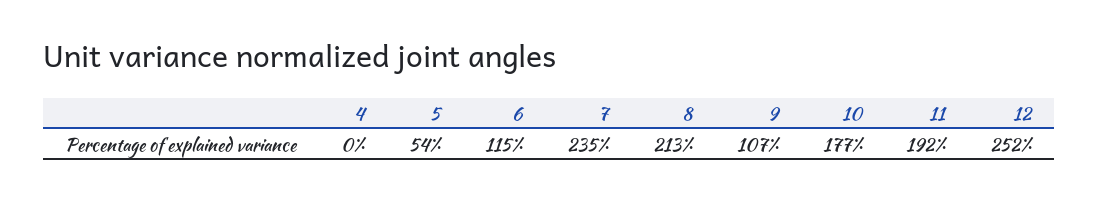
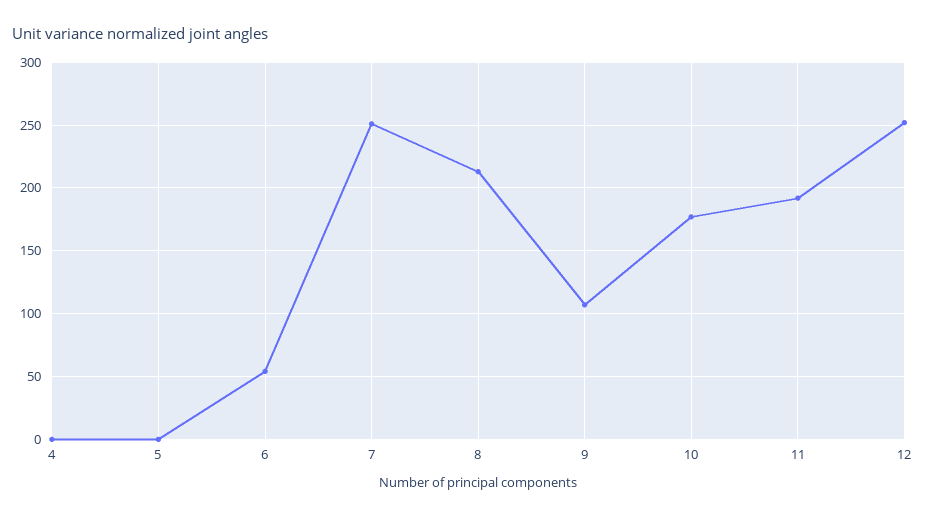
5: 54 -> 0
6: 115 -> 55
7: 235 -> 250

